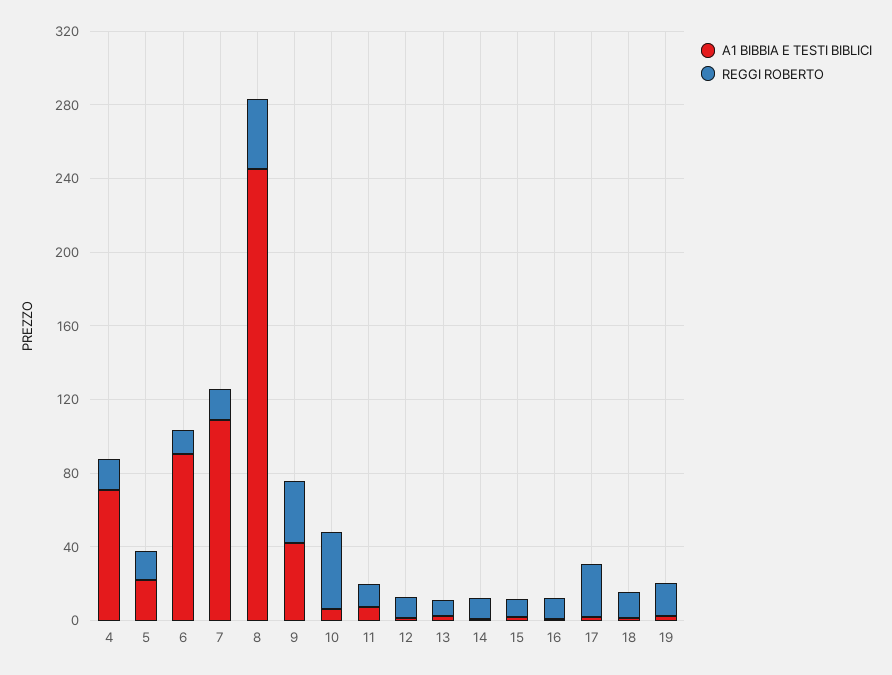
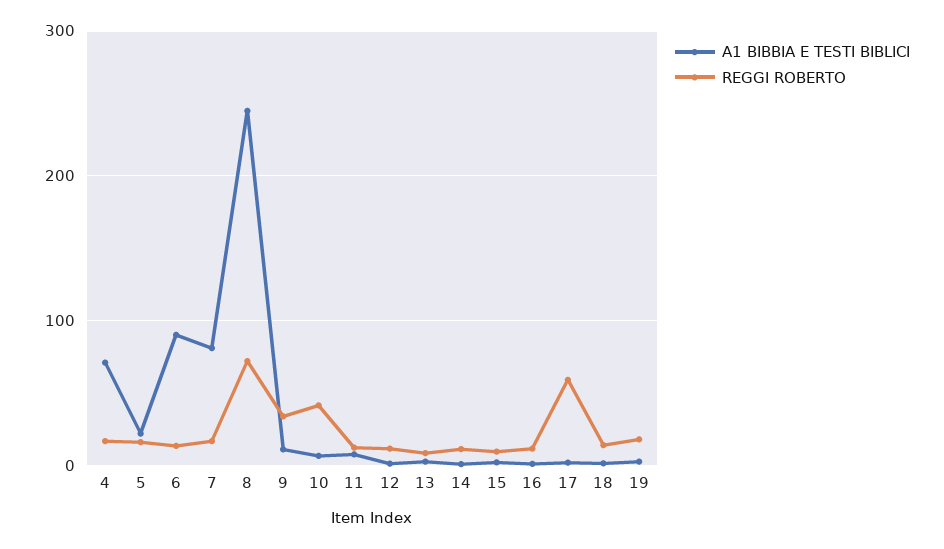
A1 BIBBIA E TESTI BIBLICI, 7: 110 -> 80
REGGI ROBERTO, 8: 40 -> 70
A1 BIBBIA E TESTI BIBLICI, 9: 40 -> 10
REGGI ROBERTO, 17: 30 -> 60

